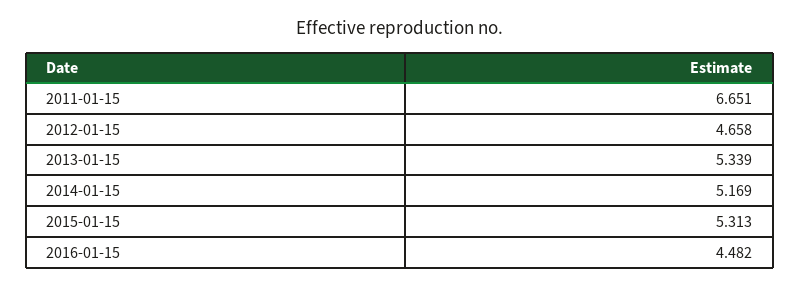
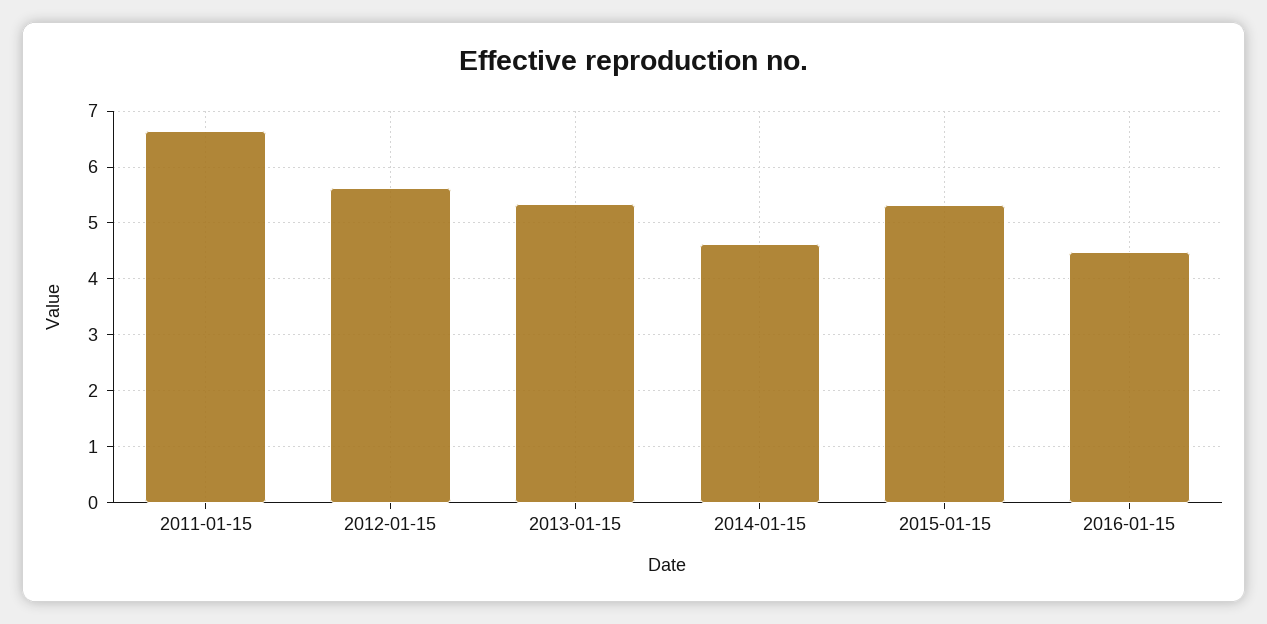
2012-01-15: 4.658 -> 5.6
2014-01-15: 5.169 -> 4.6

